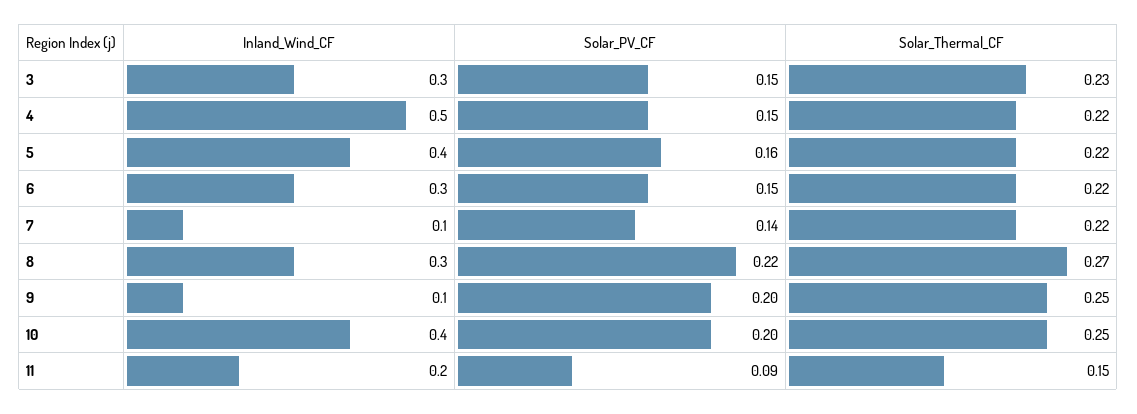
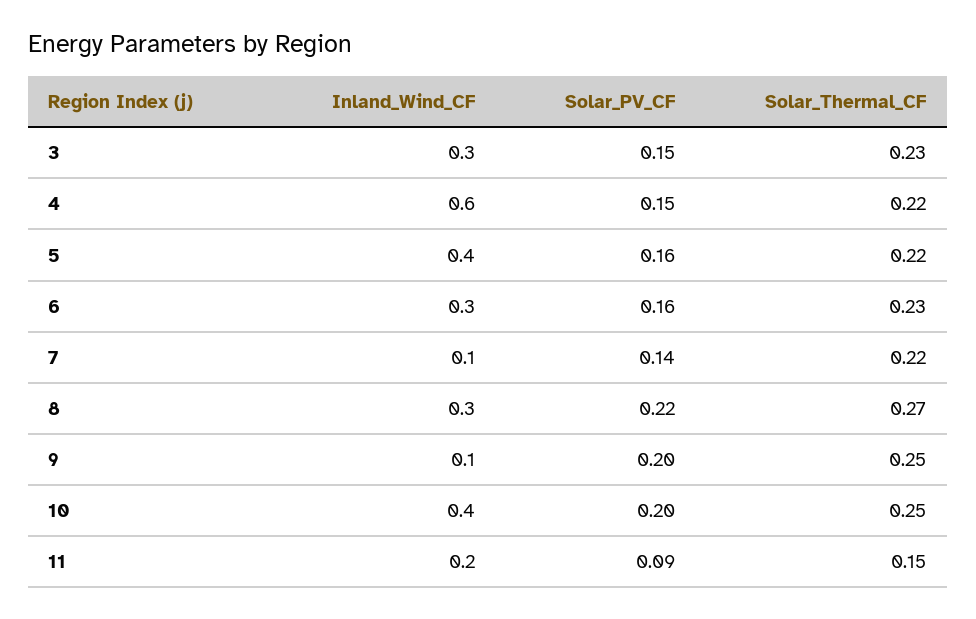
Inland_Wind_CF, 4: 0.5 -> 0.6
Solar_PV_CF, 6: 0.15 -> 0.16
Solar_Thermal_CF, 6: 0.22 -> 0.23

